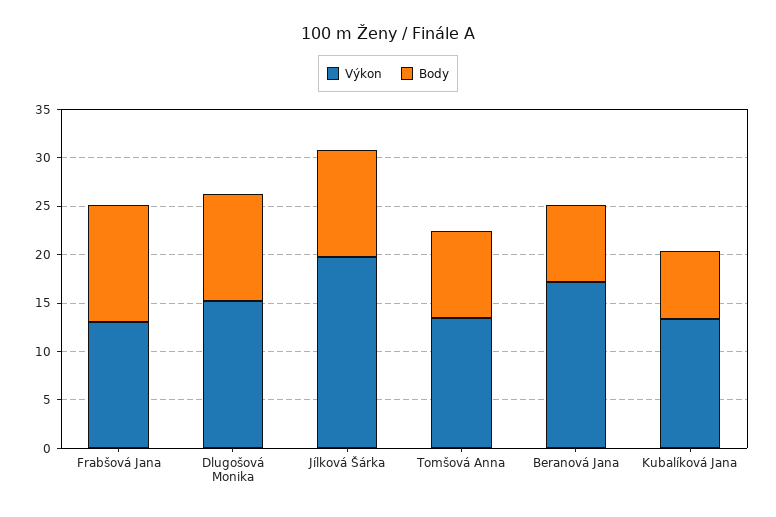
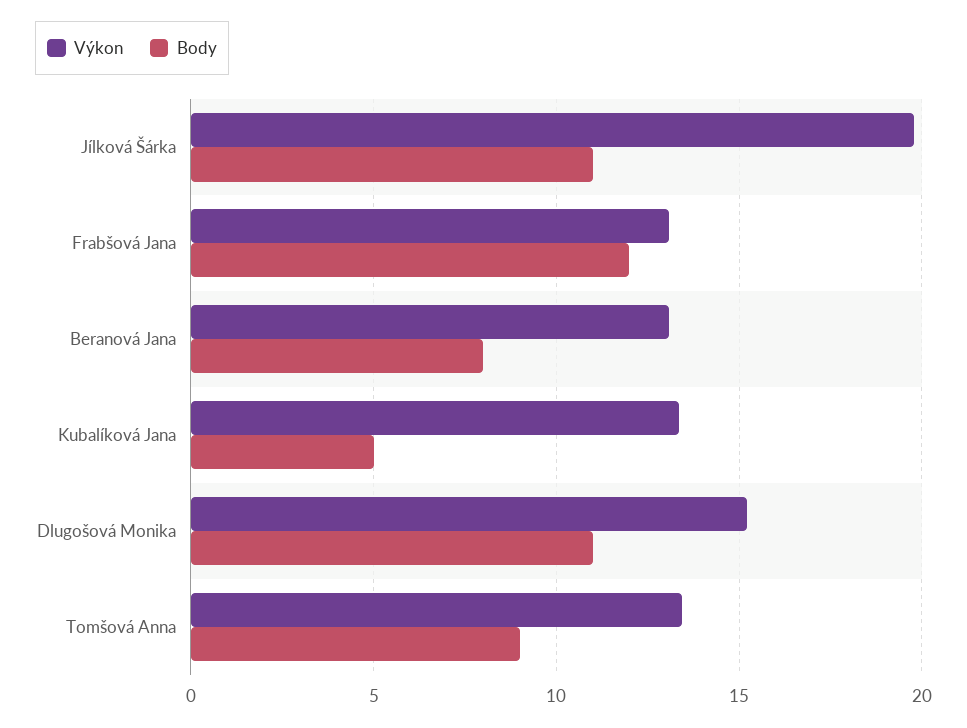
Výkon, Beranová Jana: 17 -> 13
Body, Kubalíková Jana: 7 -> 5

